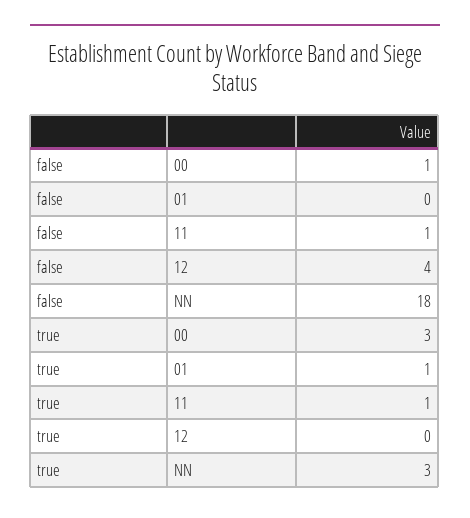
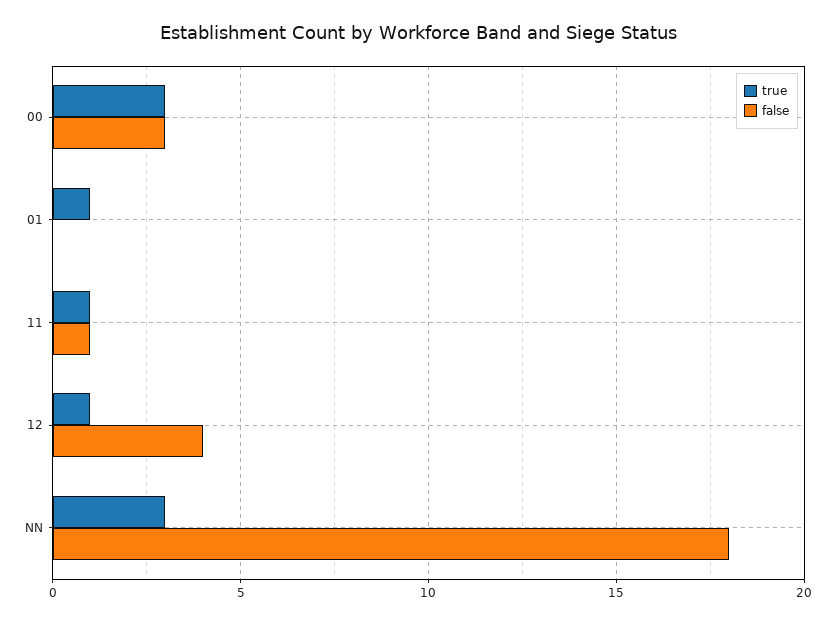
false, 00: 1 -> 3
true, 12: 0 -> 1

